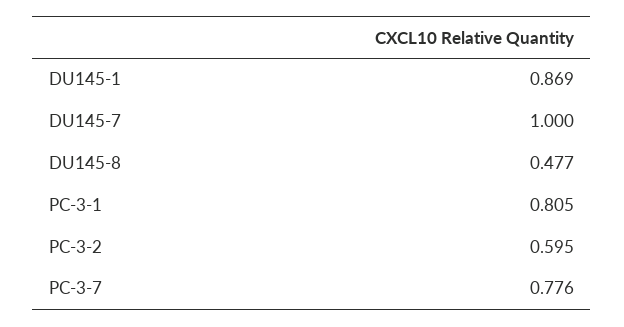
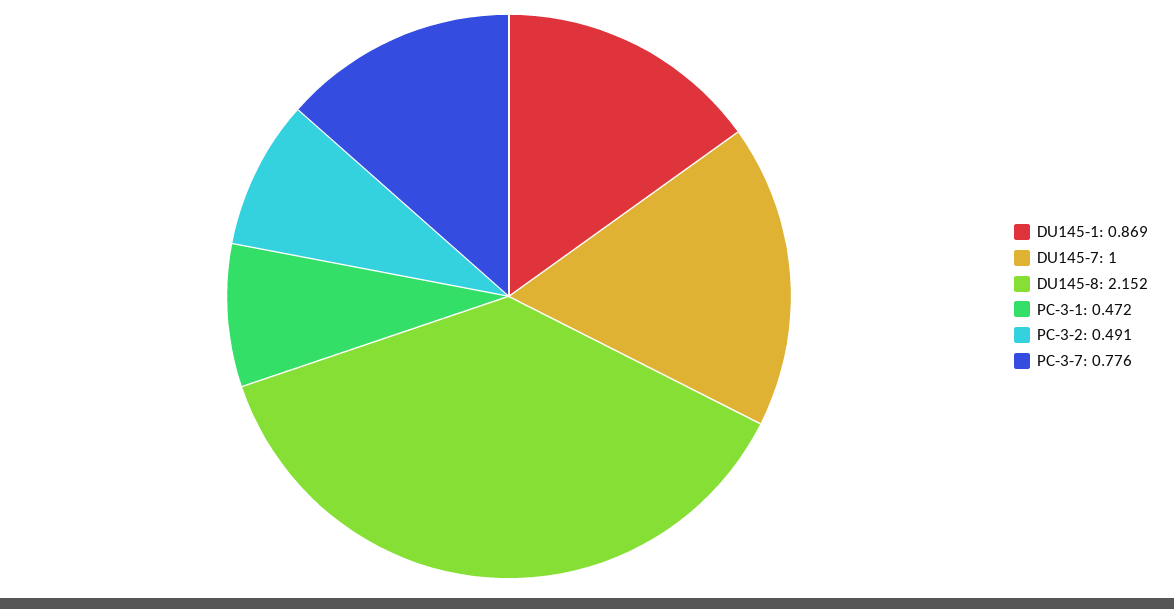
DU145-8: 0.477 -> 2.152
PC-3-1: 0.805 -> 0.472
PC-3-2: 0.595 -> 0.491

